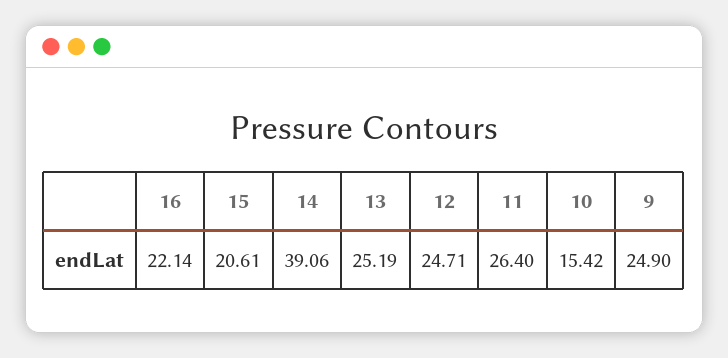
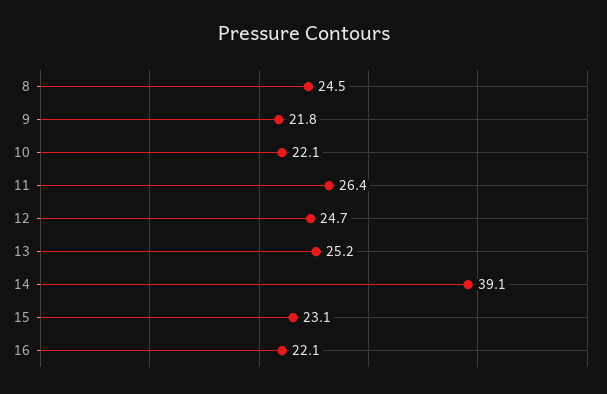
15: 20.61 -> 23.1
10: 15.42 -> 22.1
9: 24.9 -> 21.8
8: none -> 24.5

